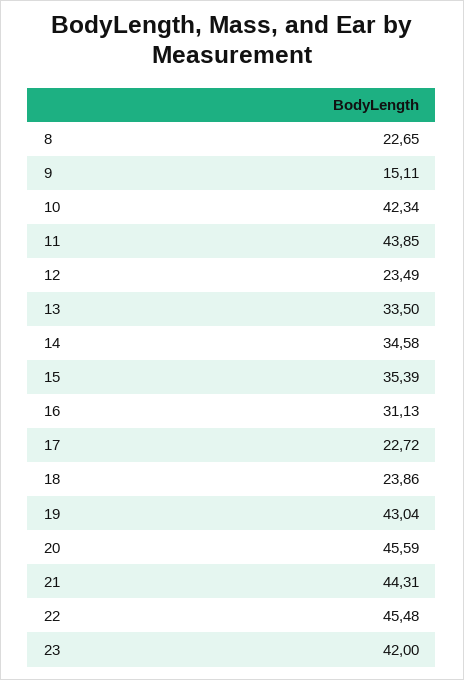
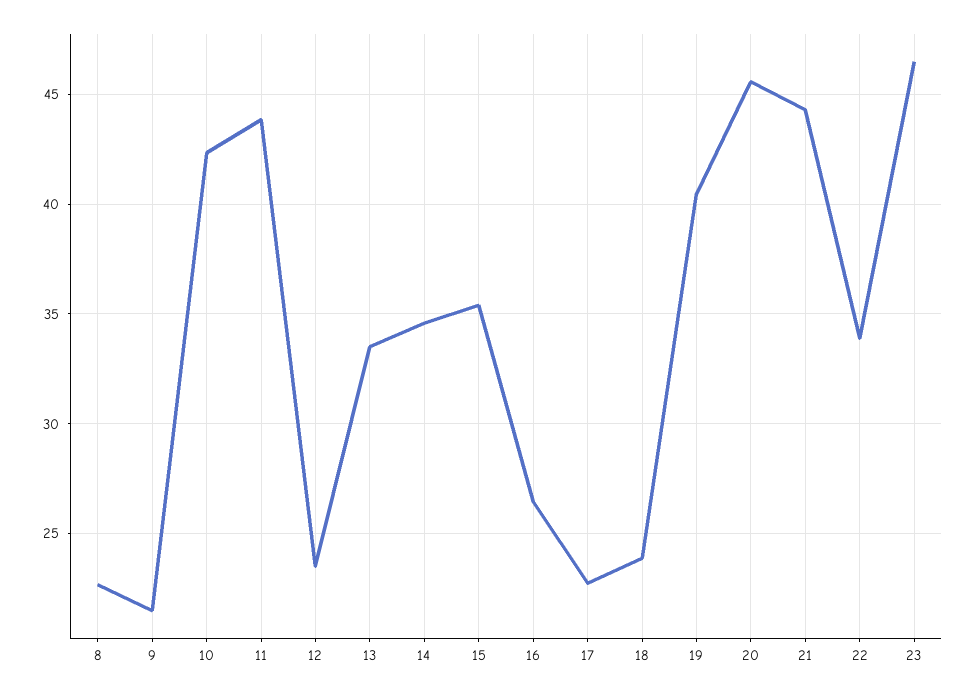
9: 15.11 -> 21.5
16: 31.13 -> 26.5
19: 43.04 -> 40.5
22: 45.48 -> 34
23: 42 -> 46.5

